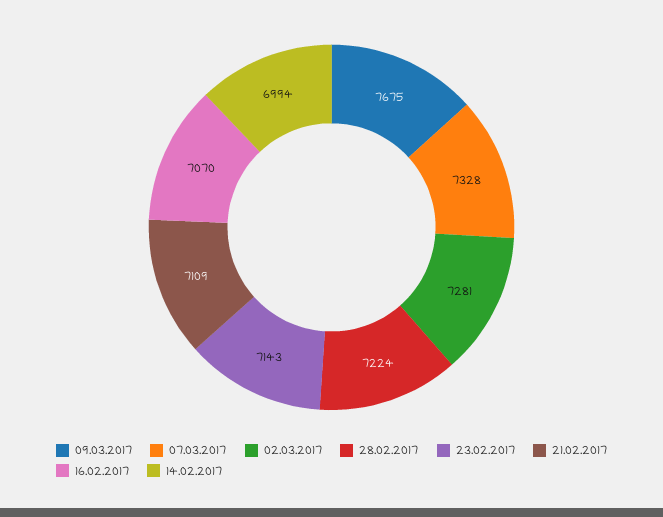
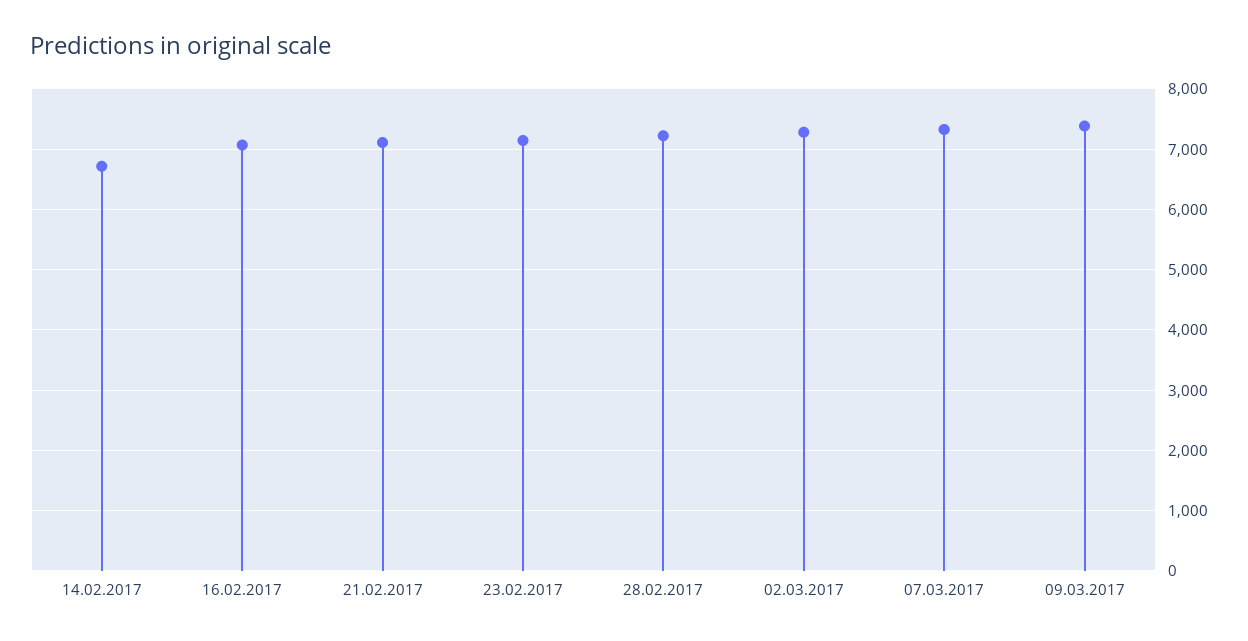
09.03.2017: 7675 -> 7400
14.02.2017: 6994 -> 6700

